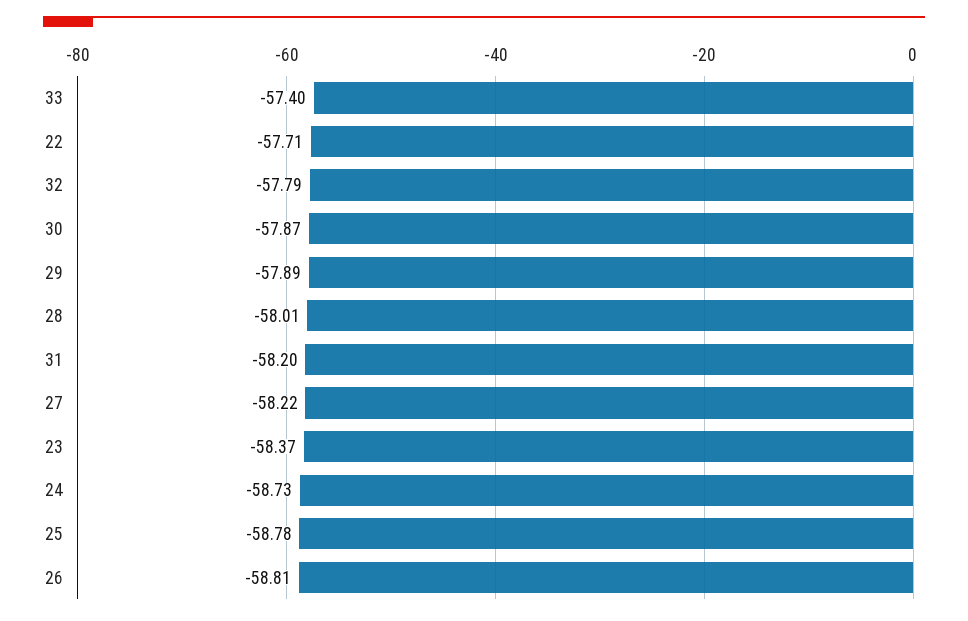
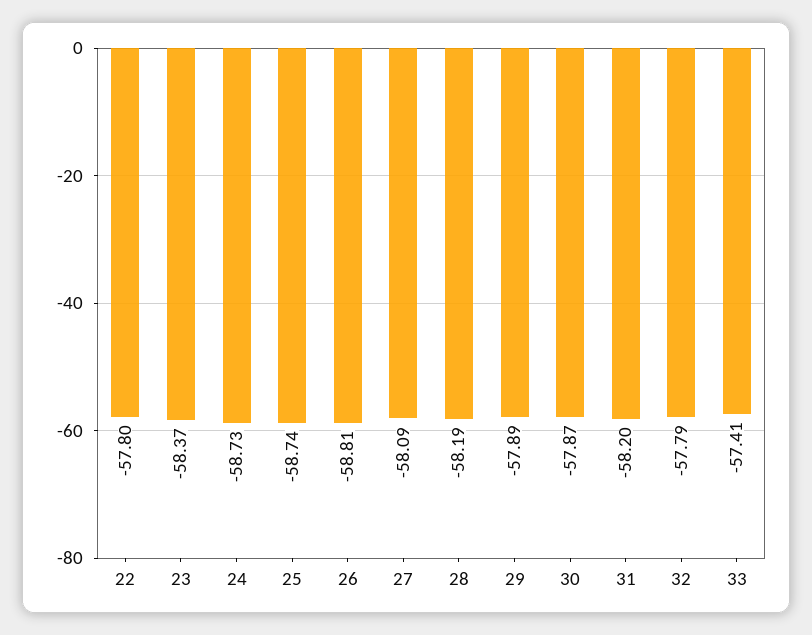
33: -57.4 -> -57.41
22: -57.71 -> -57.8
28: -58.01 -> -58.19
27: -58.22 -> -58.09
25: -58.78 -> -58.74

